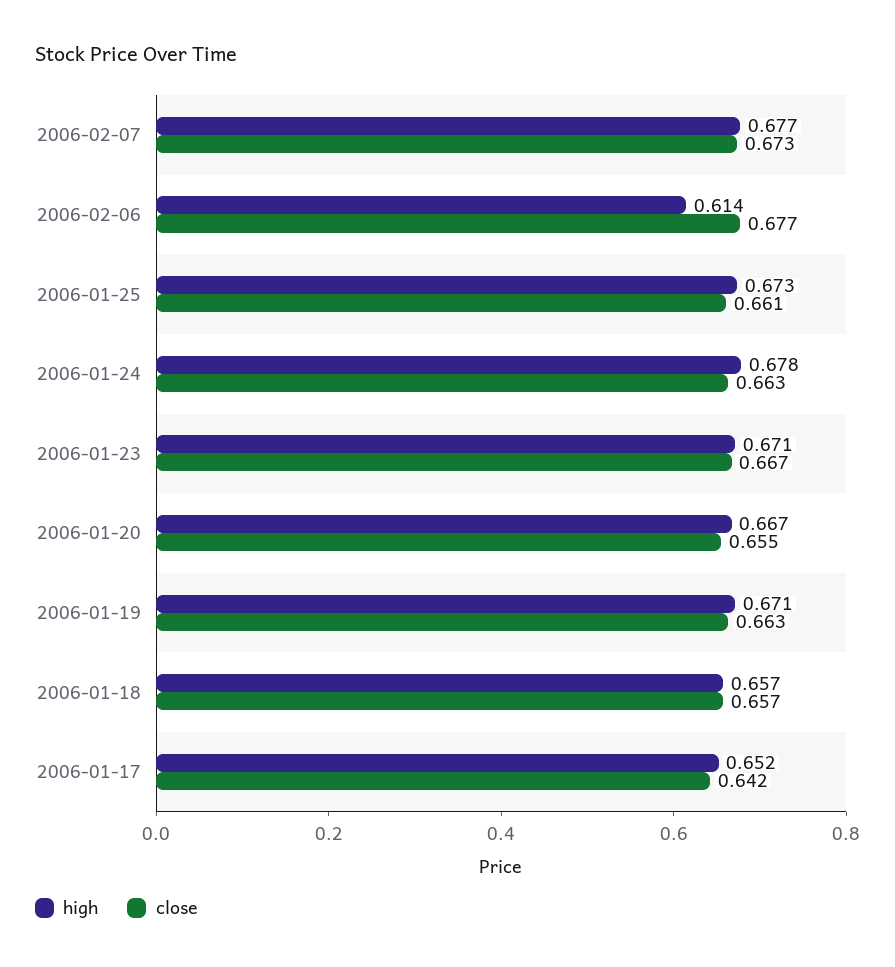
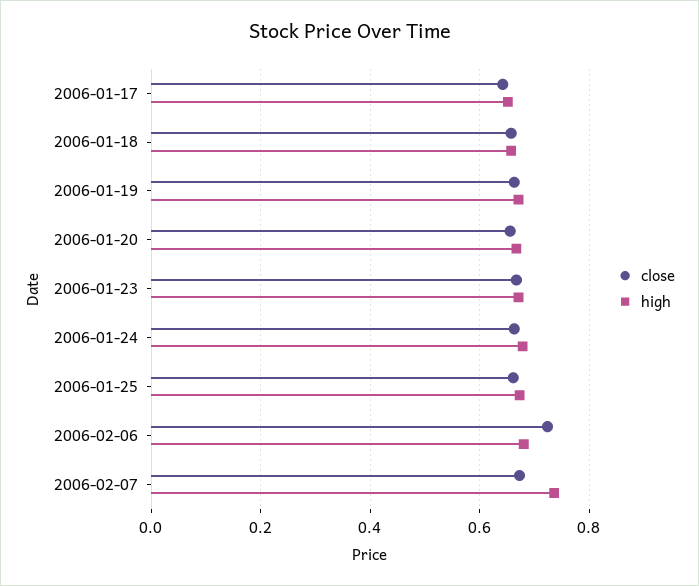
high, 2006-02-07: 0.677 -> 0.74
high, 2006-02-06: 0.614 -> 0.68
close, 2006-02-06: 0.677 -> 0.72

